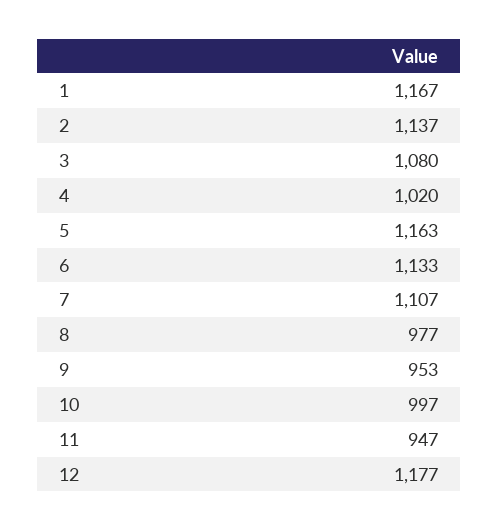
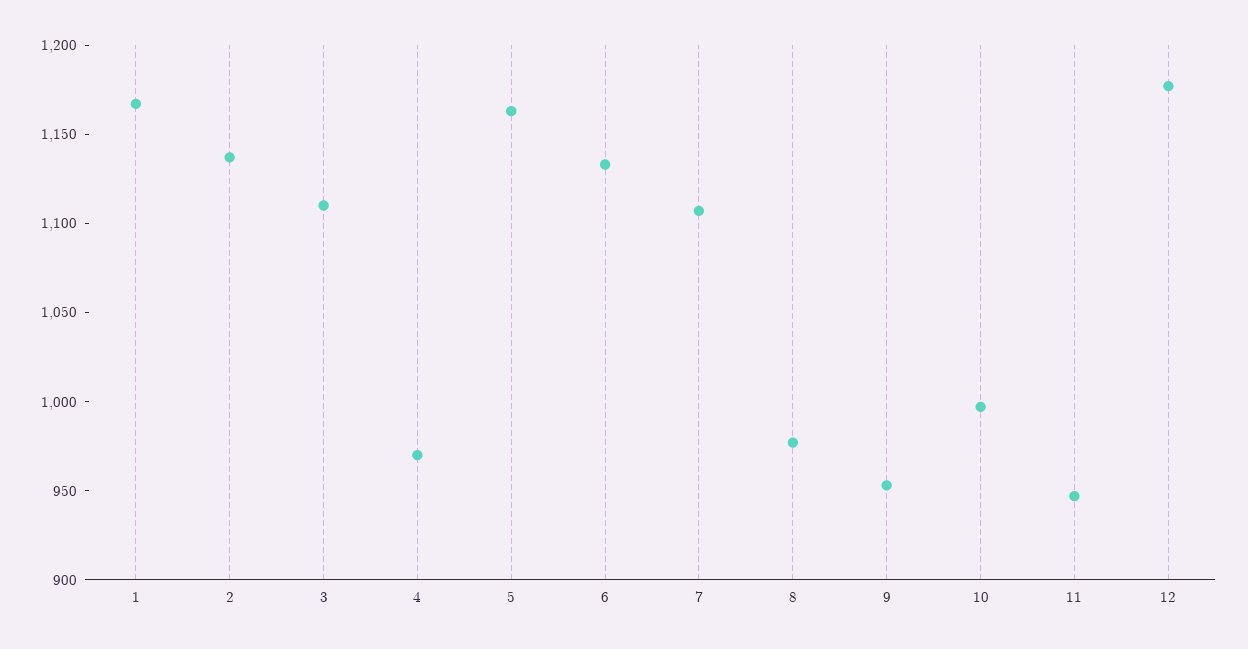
3: 1080 -> 1110
4: 1020 -> 970

